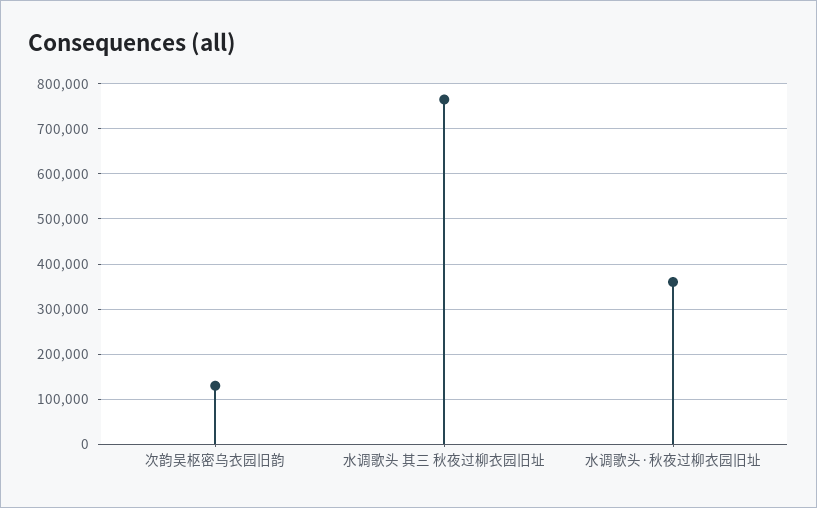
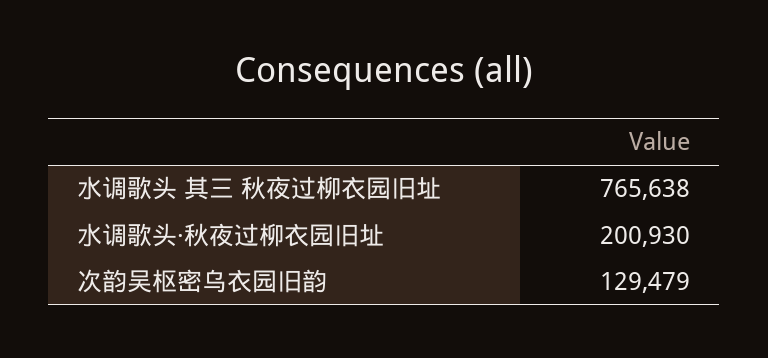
水调歌头·秋夜过柳衣园旧址: 360000 -> 200930

